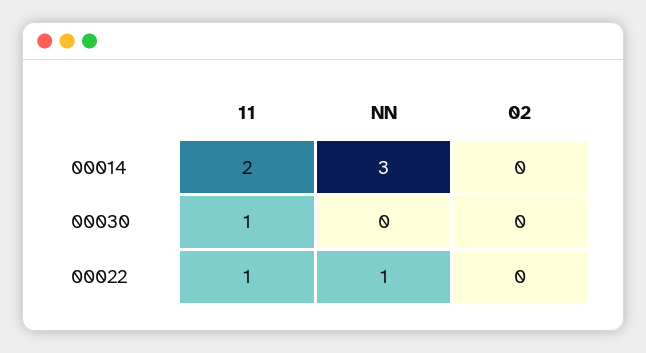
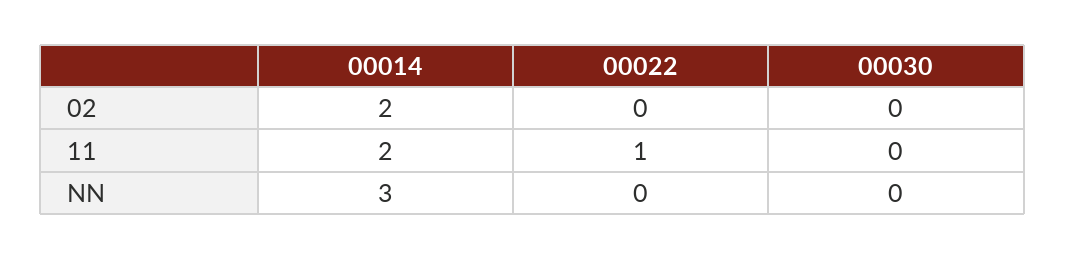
02, 00014: 0 -> 2
11, 00030: 1 -> 0
NN, 00022: 1 -> 0

